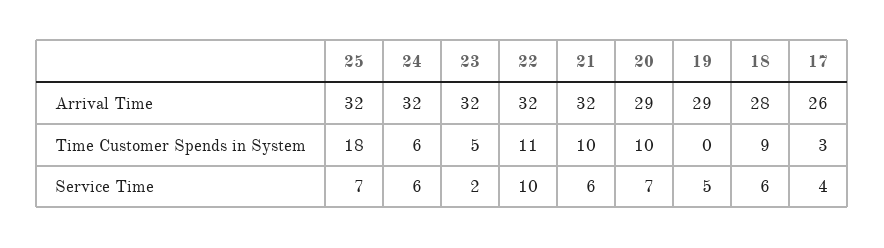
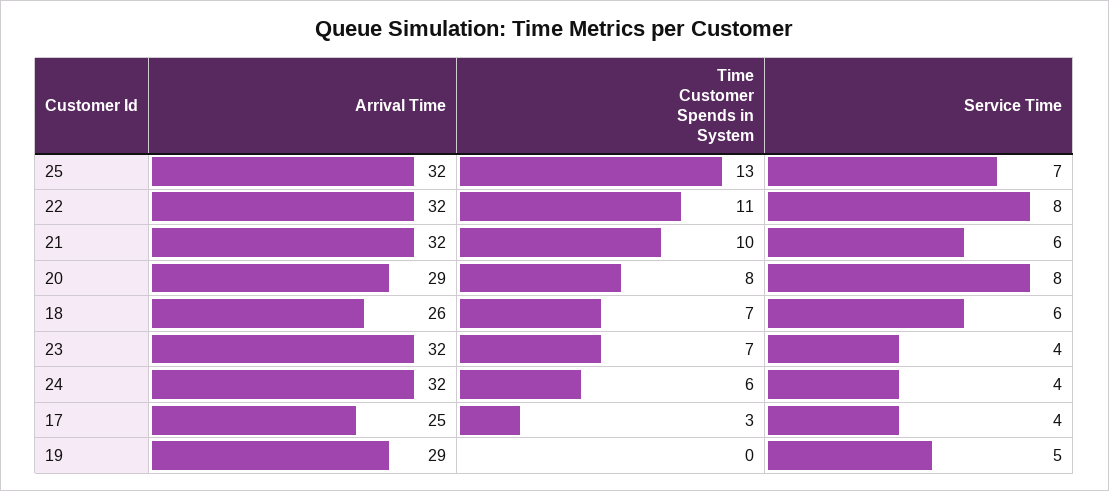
18, Arrival Time: 28 -> 26
17, Arrival Time: 26 -> 25
25, Time Customer Spends in System: 18 -> 13
23, Time Customer Spends in System: 5 -> 7
20, Time Customer Spends in System: 10 -> 8
18, Time Customer Spends in System: 9 -> 7
24, Service Time: 6 -> 4
23, Service Time: 2 -> 4
22, Service Time: 10 -> 8
20, Service Time: 7 -> 8

